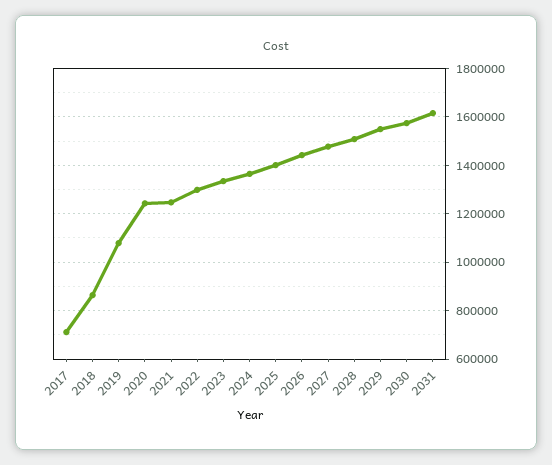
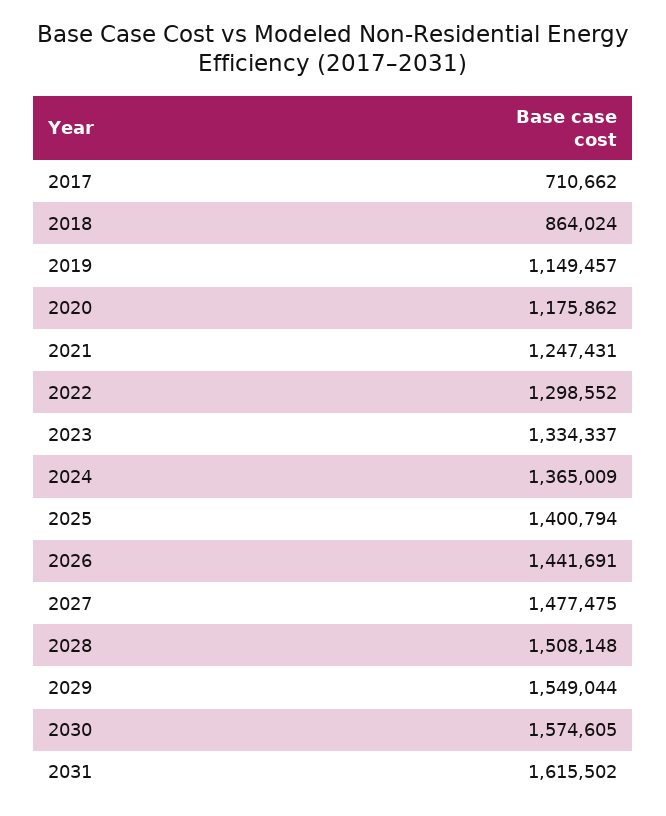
2019: 1075000 -> 1149457
2020: 1250000 -> 1175862

